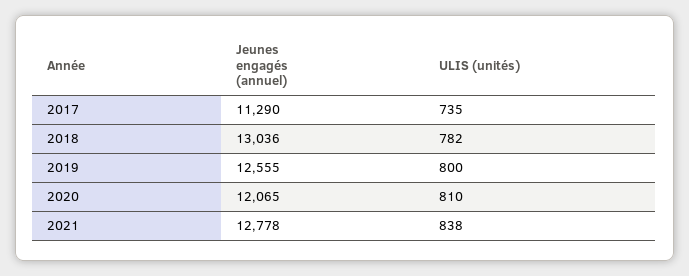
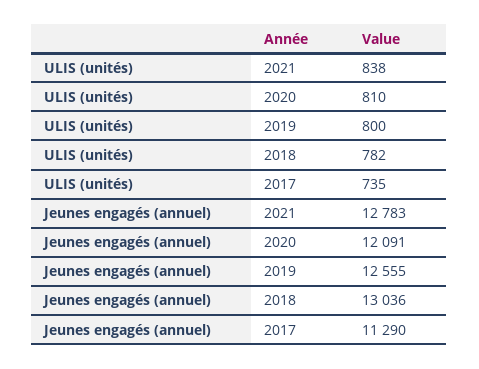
Jeunes engagés (annuel), 2020: 12065 -> 12091
Jeunes engagés (annuel), 2021: 12778 -> 12783

